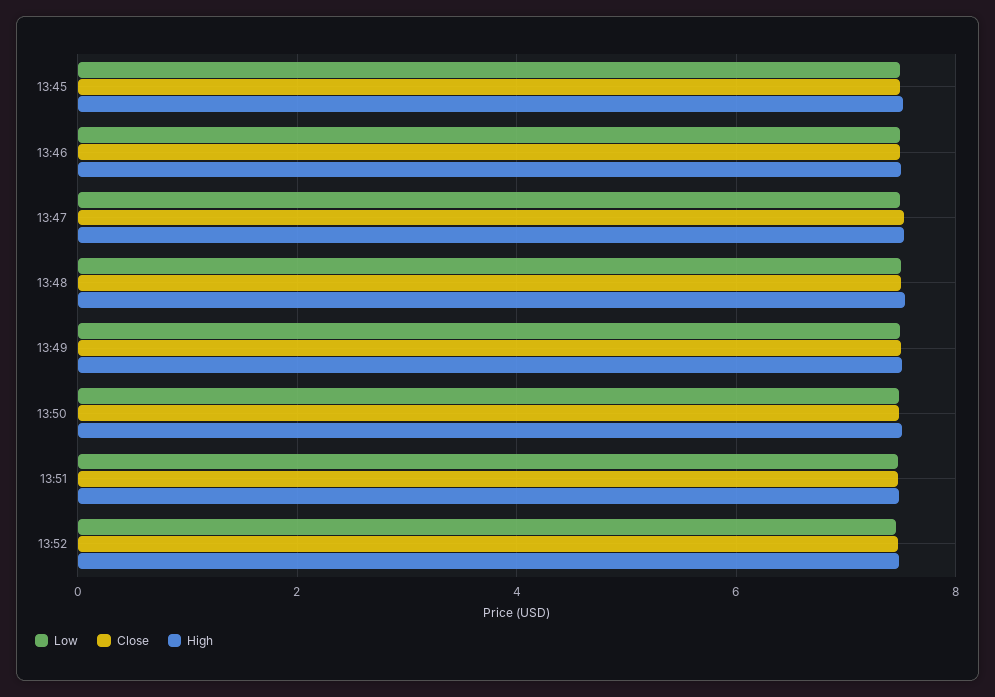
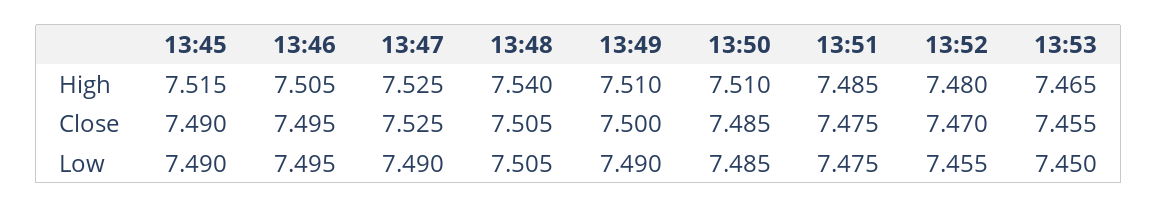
High, 13:53: none -> 7.465
Close, 13:53: none -> 7.455
Low, 13:53: none -> 7.45

